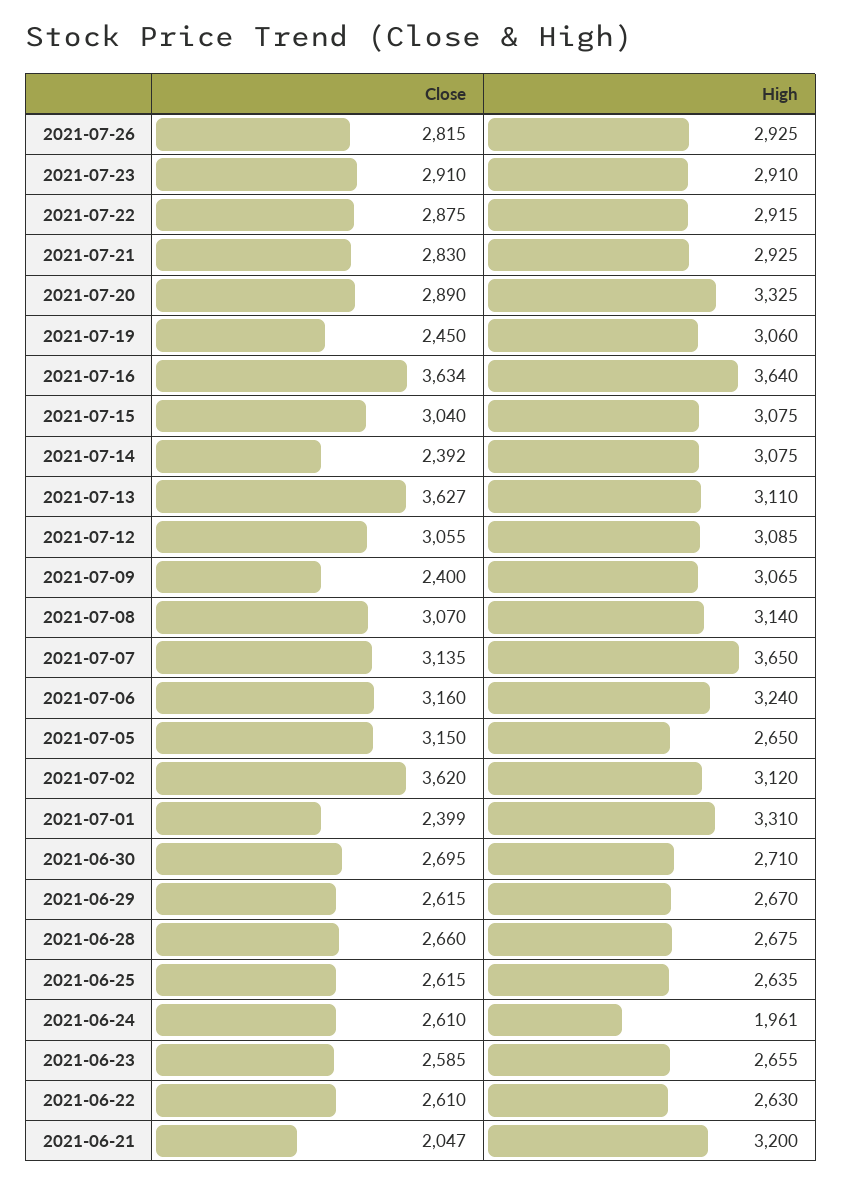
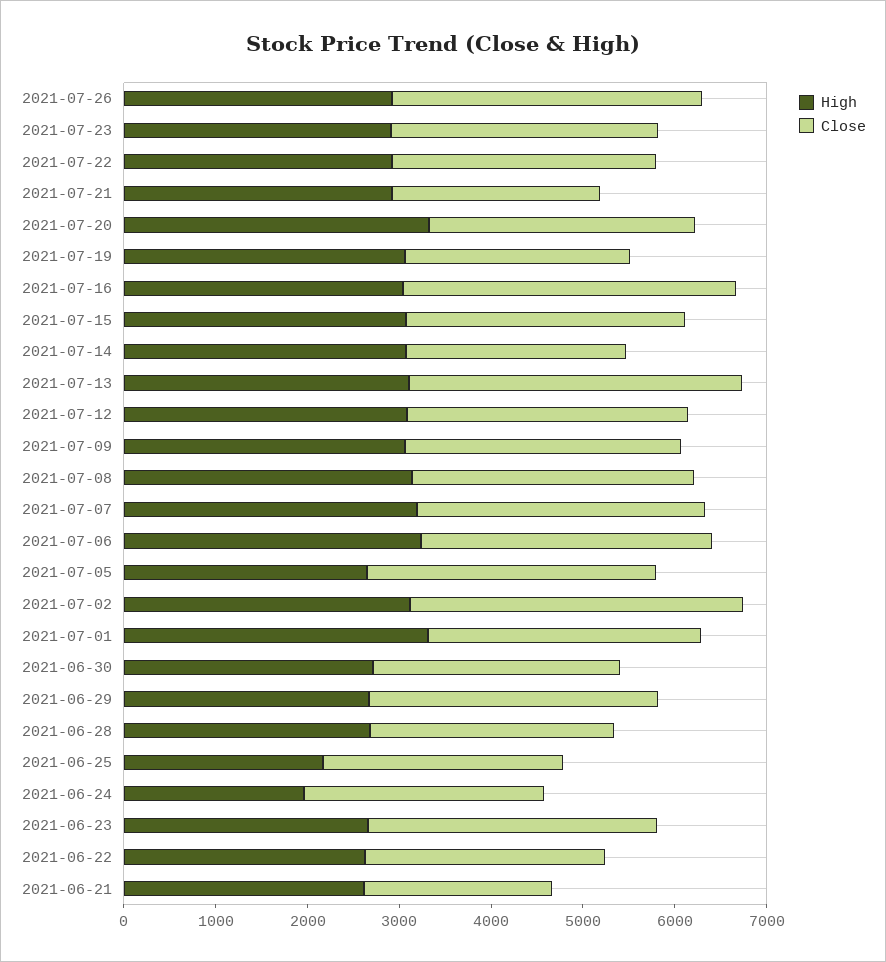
Close, 2021-07-26: 2815 -> 3400
Close, 2021-07-21: 2830 -> 2200
High, 2021-07-16: 3640 -> 3000
Close, 2021-07-09: 2400 -> 3000
High, 2021-07-07: 3650 -> 3200
Close, 2021-07-01: 2399 -> 3000
Close, 2021-06-29: 2615 -> 3200
High, 2021-06-25: 2635 -> 2200
Close, 2021-06-23: 2585 -> 3200
High, 2021-06-21: 3200 -> 2600

